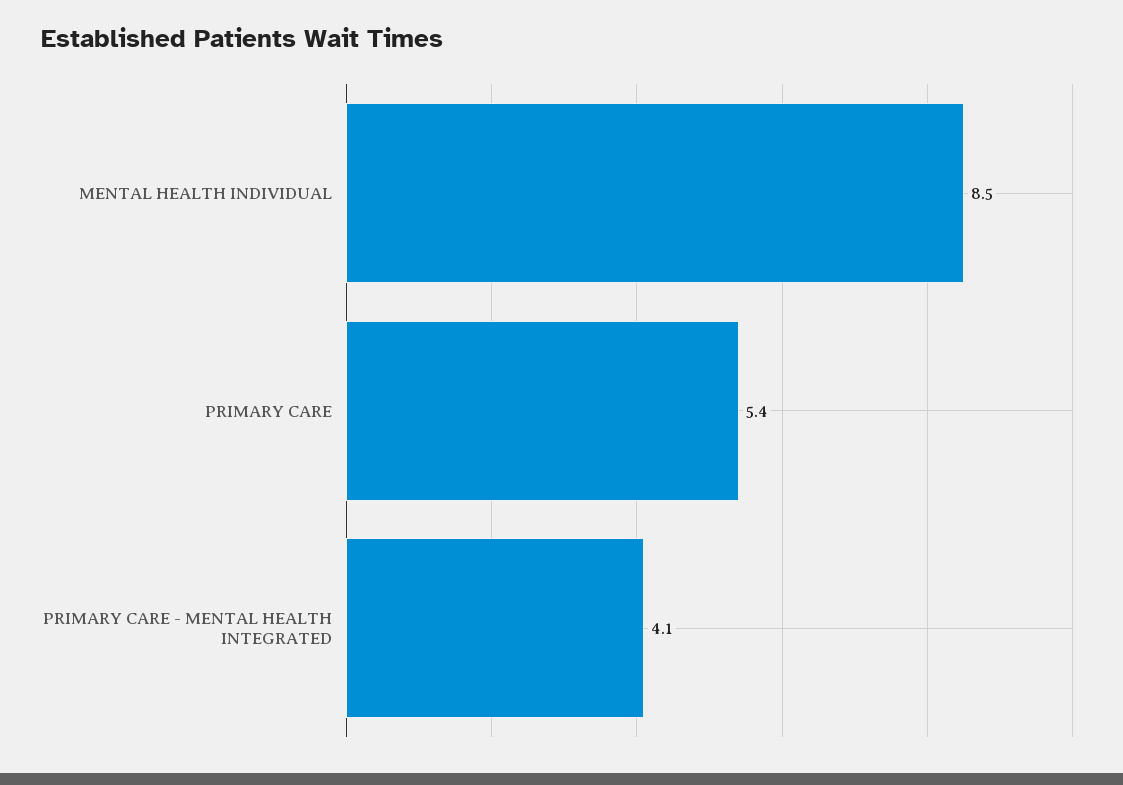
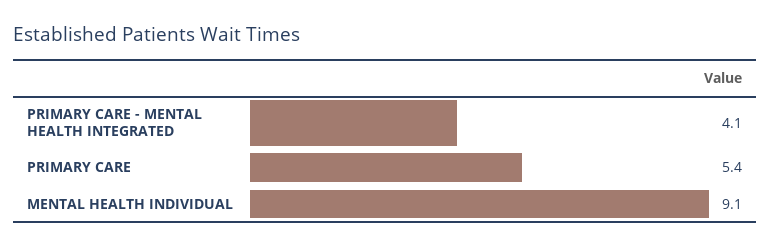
MENTAL HEALTH INDIVIDUAL: 8.5 -> 9.1

